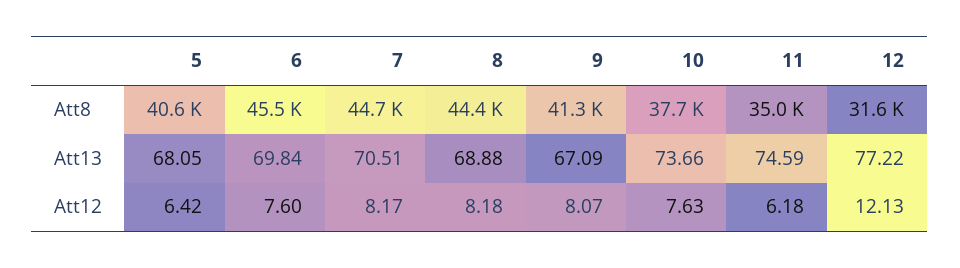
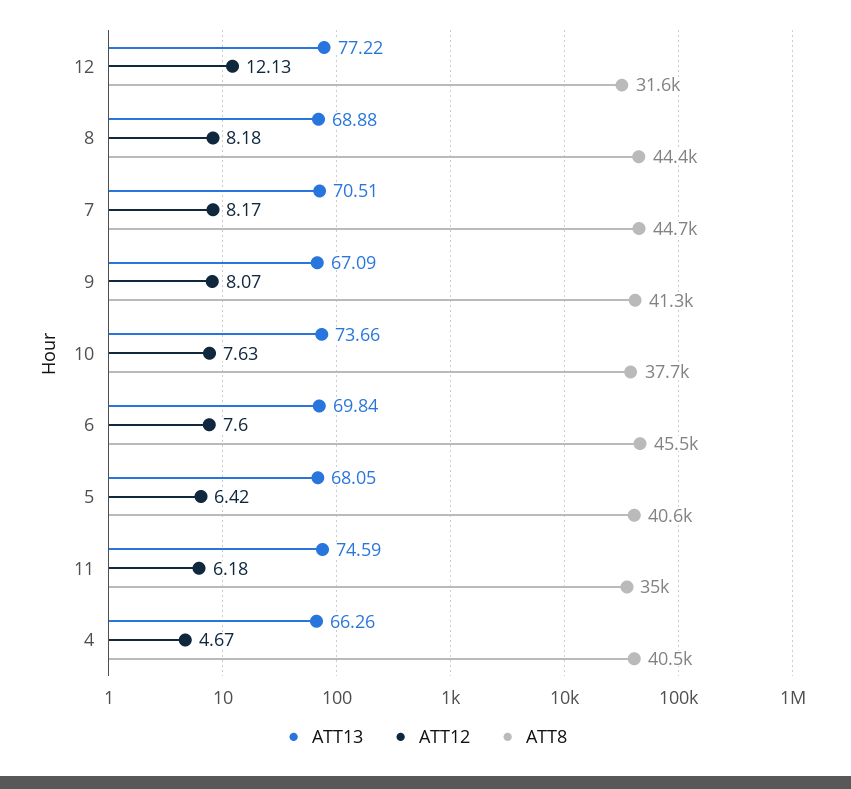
Att13, 4: none -> 66.26
Att12, 4: none -> 4.67
Att8, 4: none -> 40500

